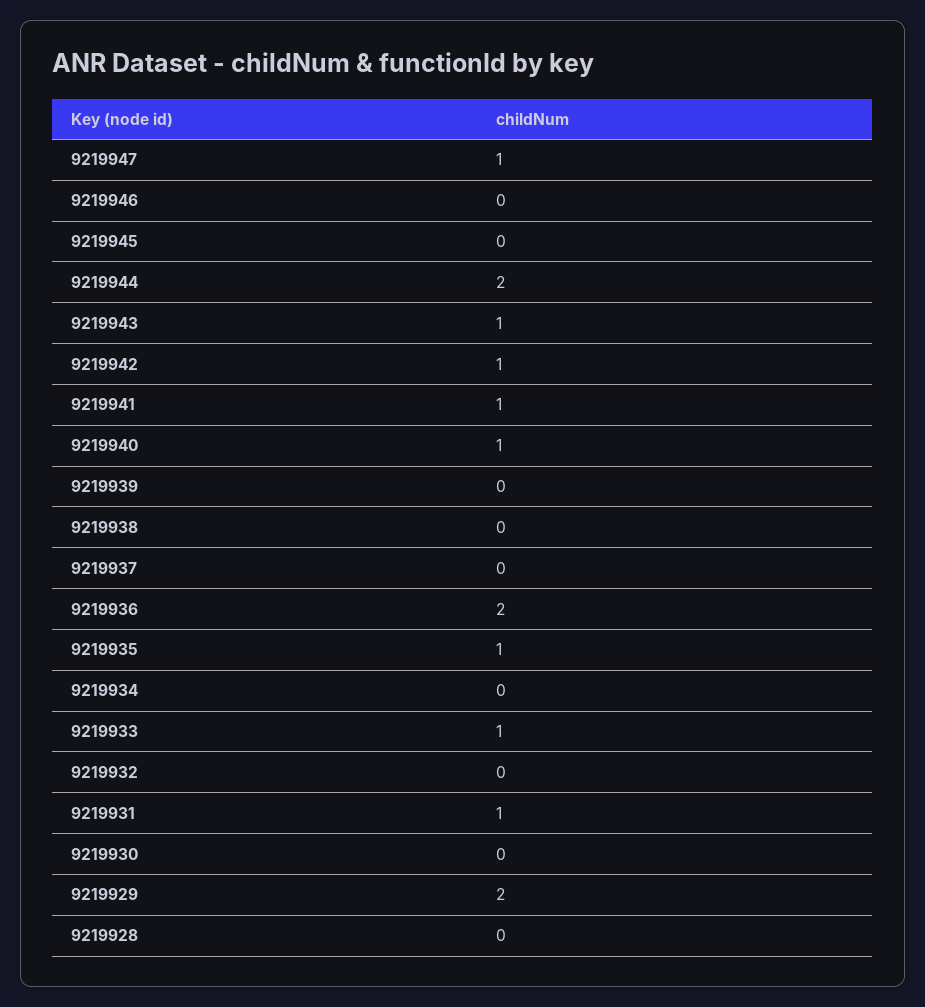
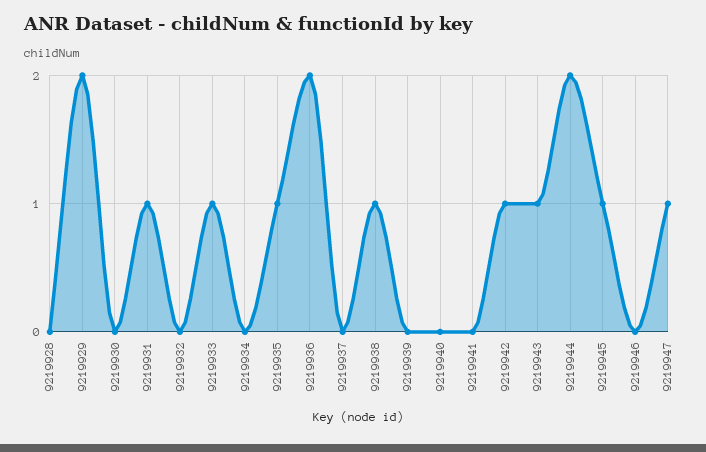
9219945: 0 -> 1
9219941: 1 -> 0
9219940: 1 -> 0
9219938: 0 -> 1

